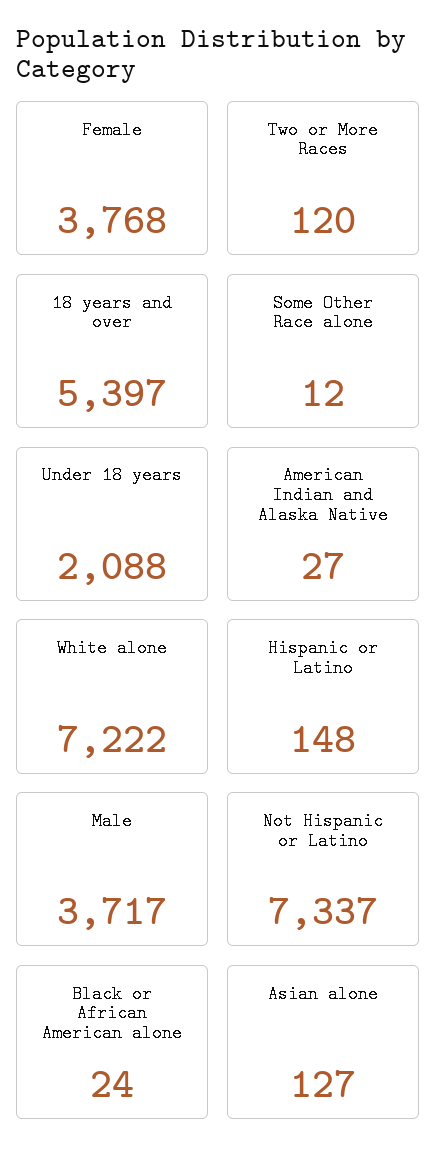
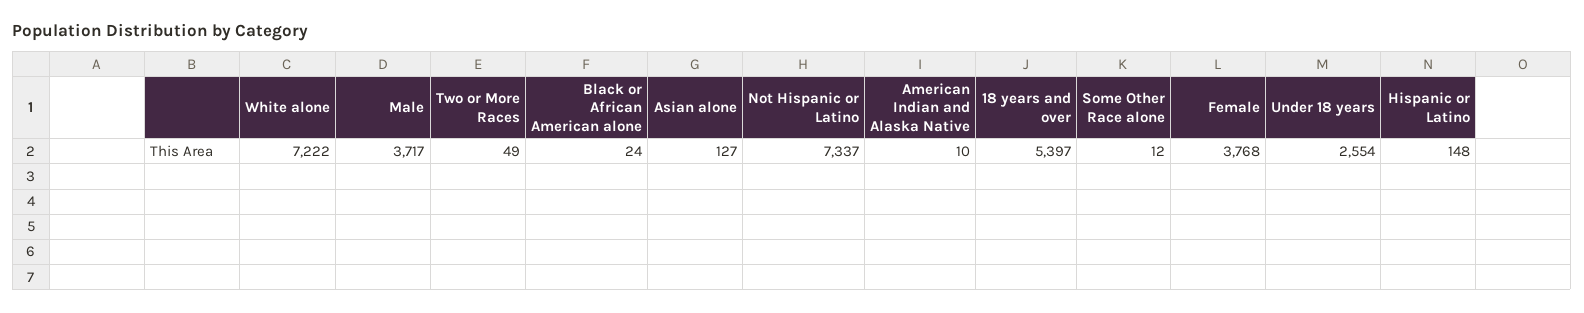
Two or More Races: 120 -> 49
Under 18 years: 2088 -> 2554
American Indian and Alaska Native: 27 -> 10

